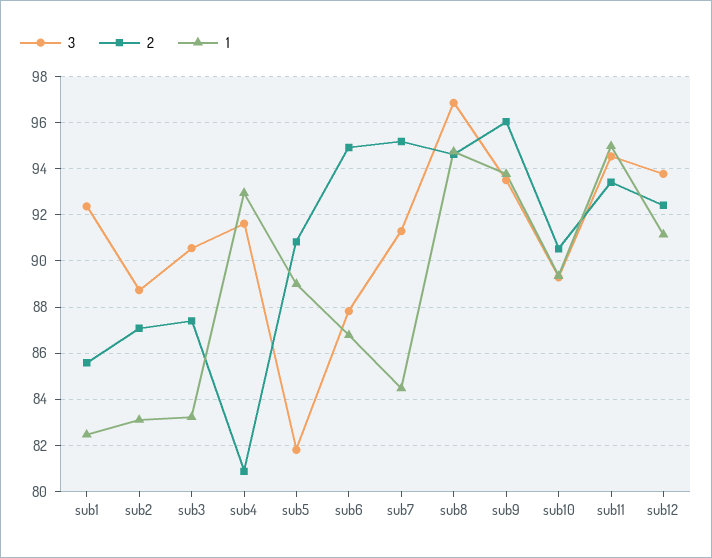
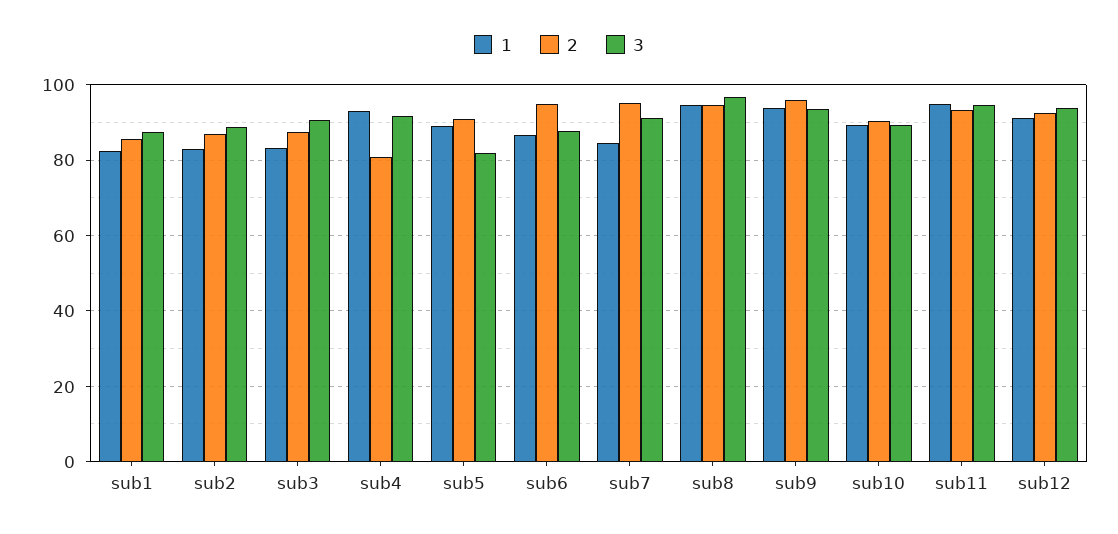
3, sub1: 92.5 -> 88

